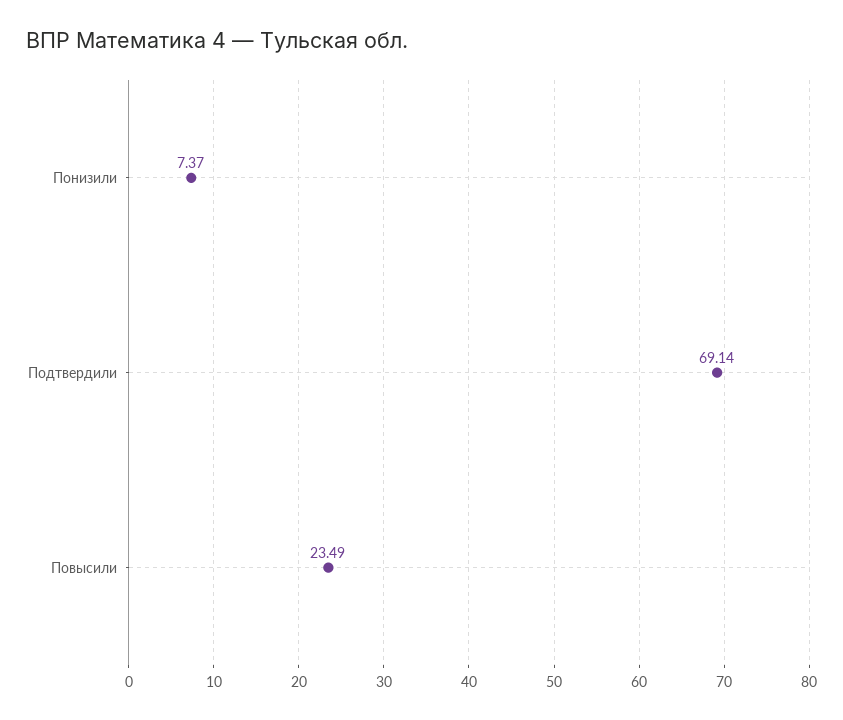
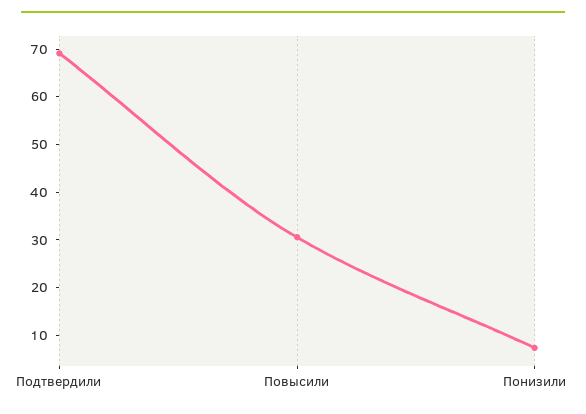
Повысили: 23.49 -> 30

